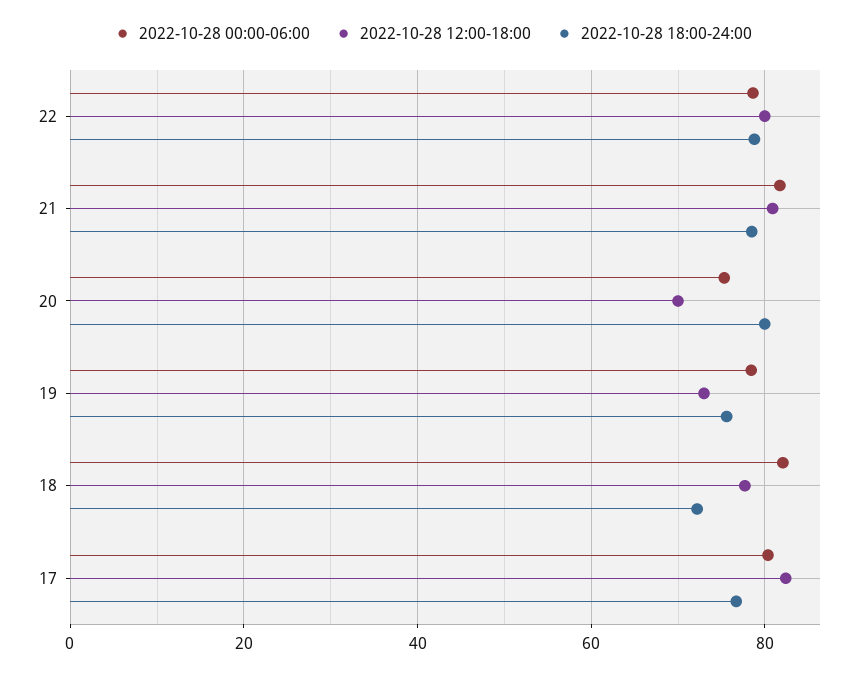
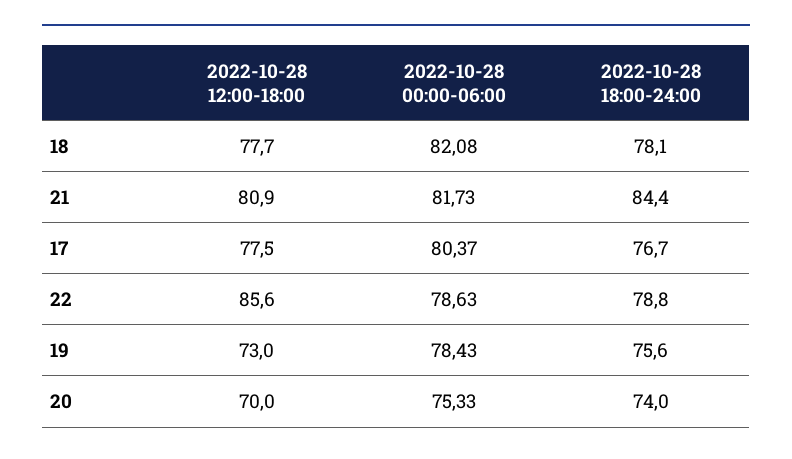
2022-10-28 12:00-18:00, 22: 80 -> 85.6
2022-10-28 18:00-24:00, 21: 78 -> 84.4
2022-10-28 18:00-24:00, 20: 80 -> 74
2022-10-28 18:00-24:00, 18: 72 -> 78.1
2022-10-28 12:00-18:00, 17: 82 -> 77.5

